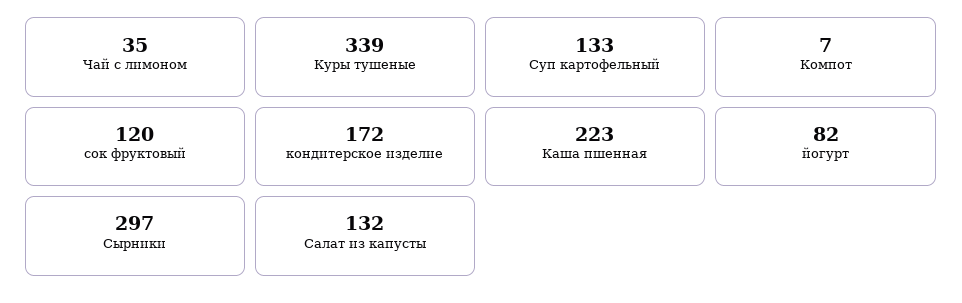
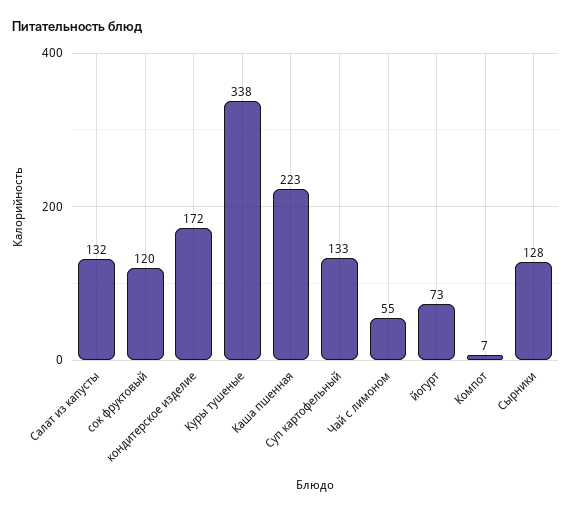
Чай с лимоном: 35 -> 55
Куры тушеные: 339 -> 338
йогурт: 82 -> 73
Сырники: 297 -> 128

